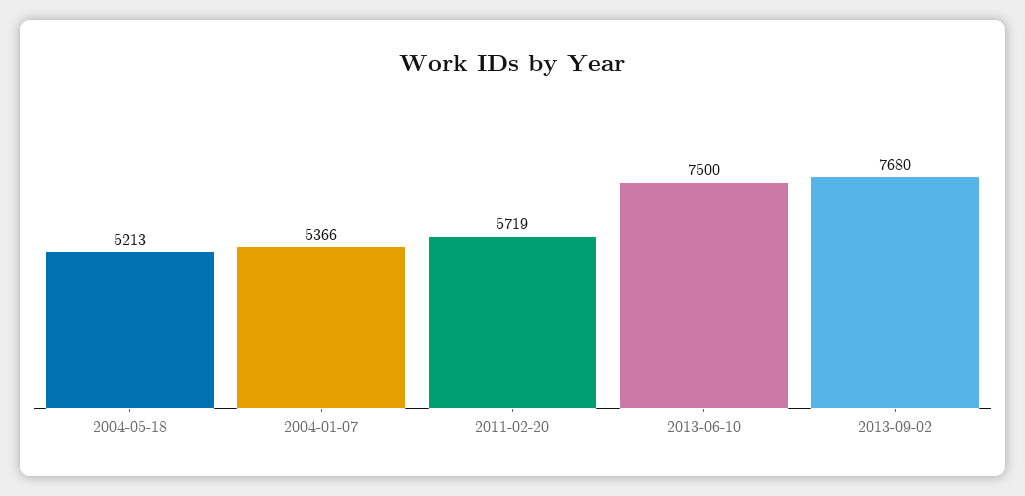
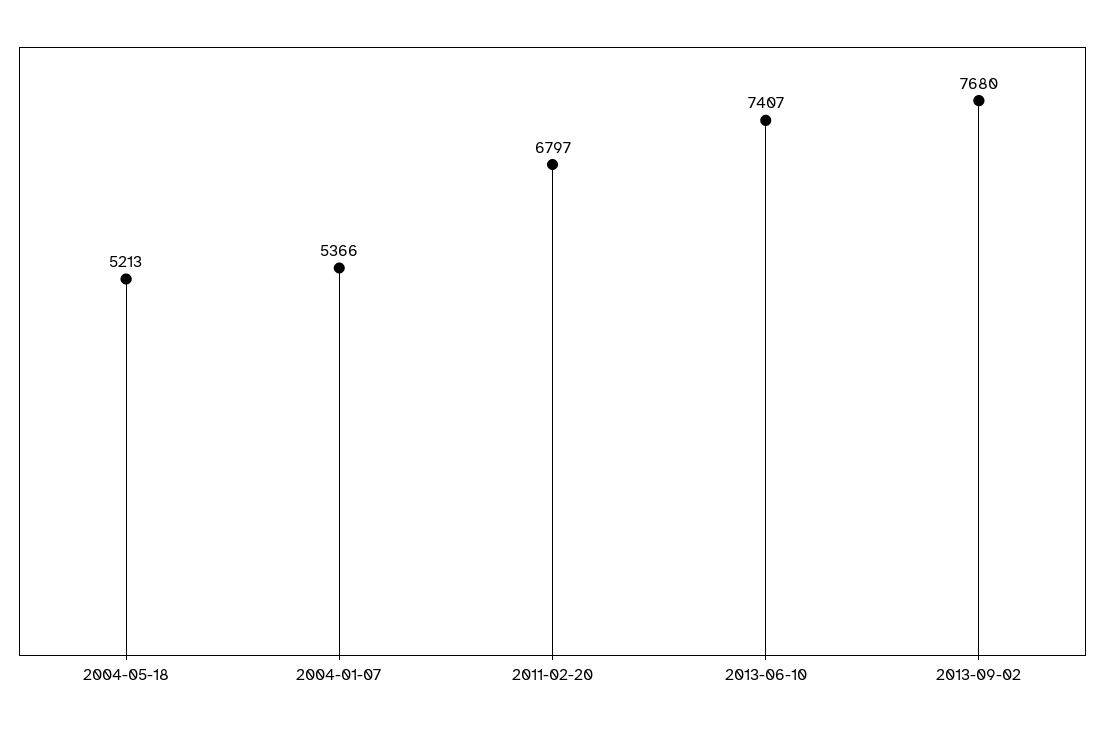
2011-02-20: 5719 -> 6797
2013-06-10: 7500 -> 7407

